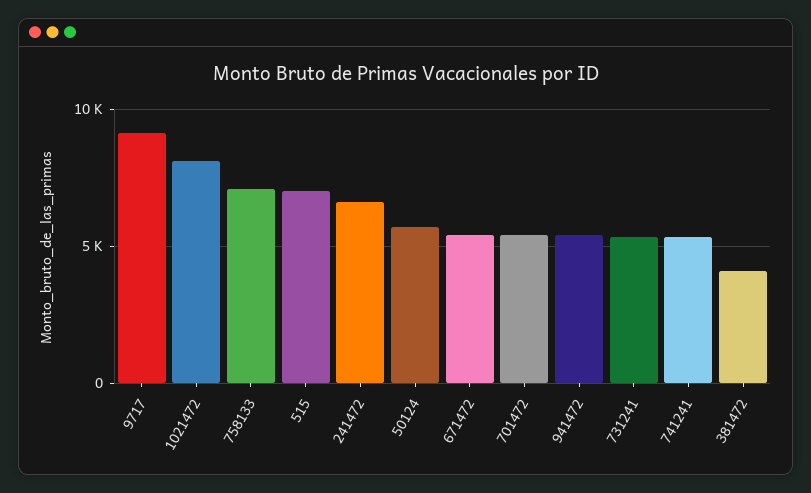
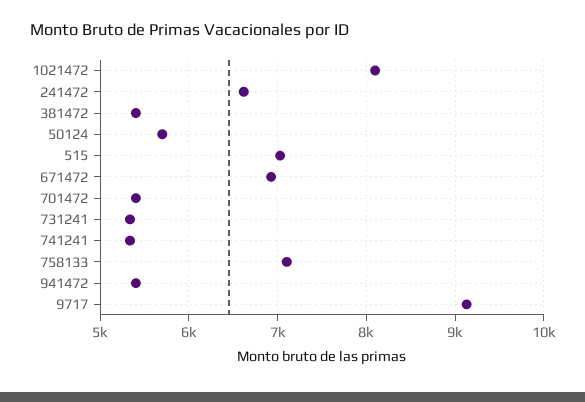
671472: 5500 -> 6900
381472: 4000 -> 5400

